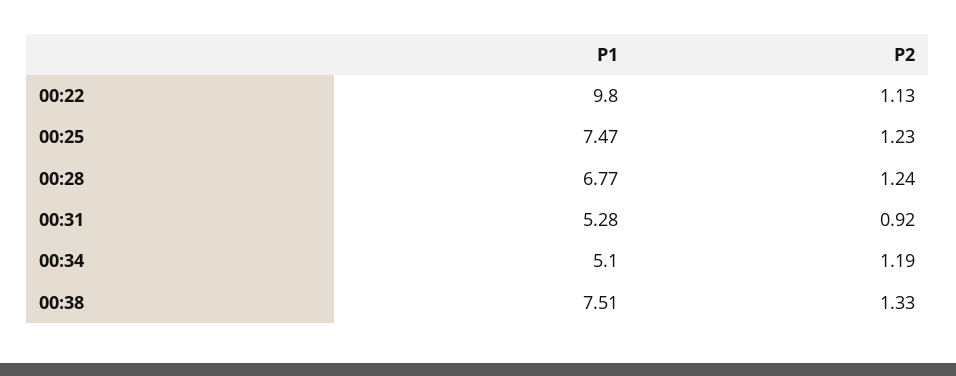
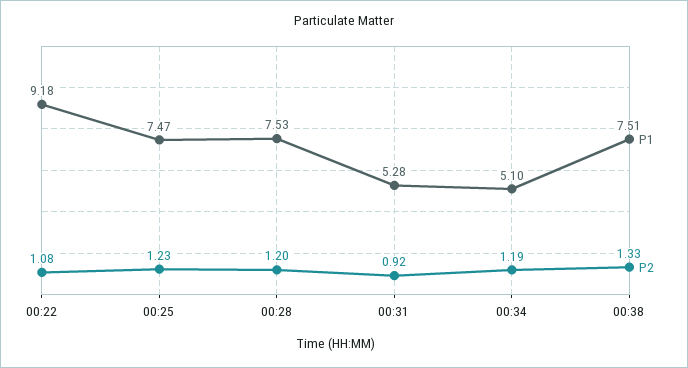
P1, 00:22: 9.8 -> 9.18
P2, 00:22: 1.13 -> 1.08
P1, 00:28: 6.77 -> 7.53
P2, 00:28: 1.24 -> 1.2

